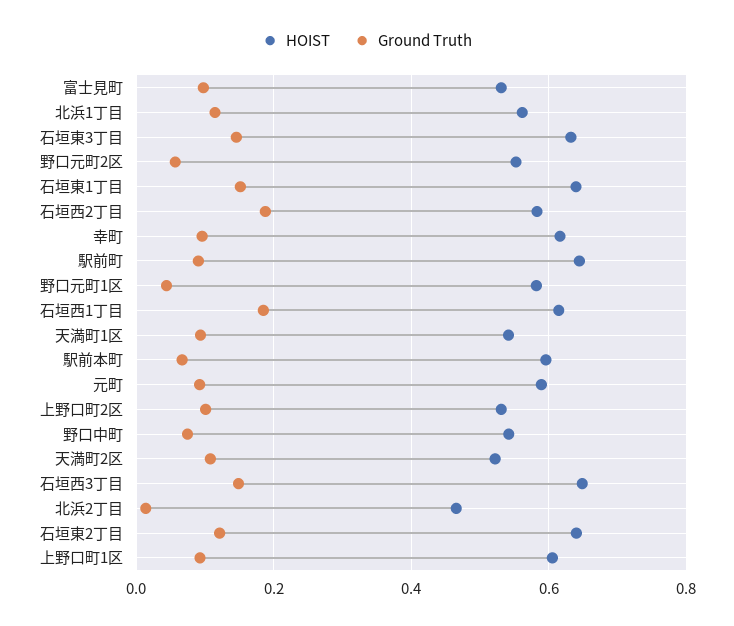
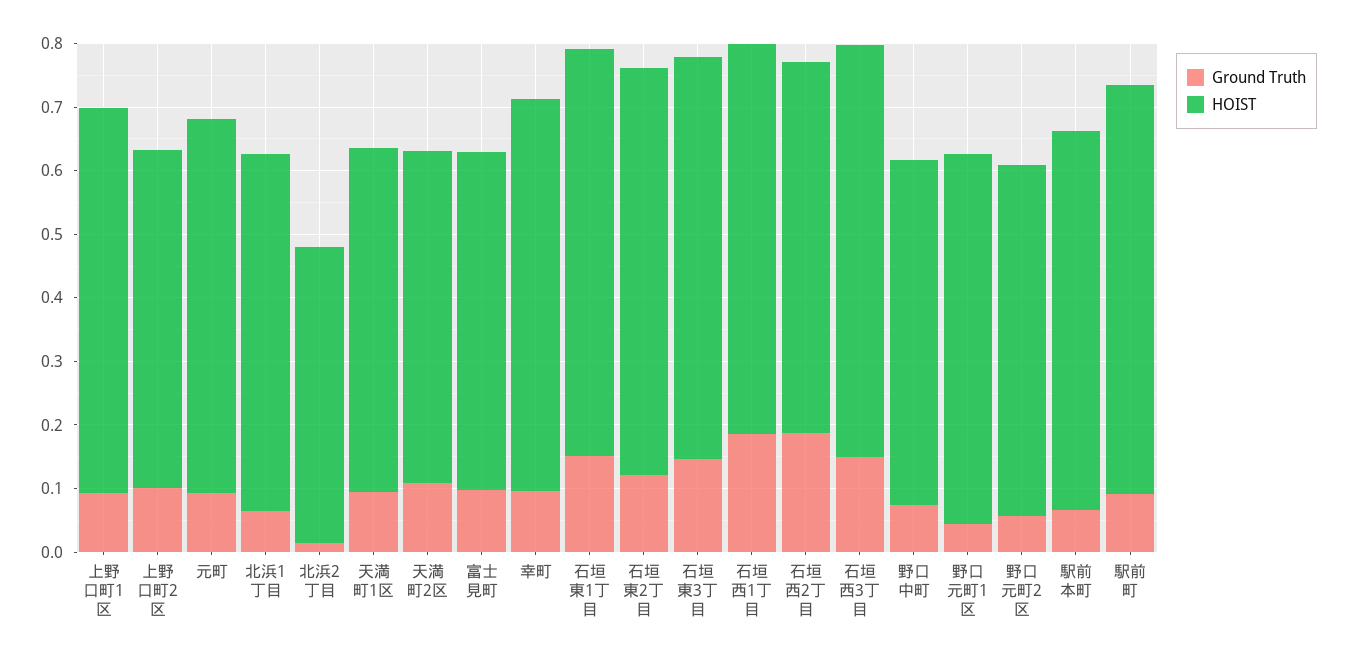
Ground Truth, 北浜1丁目: 0.12 -> 0.06

